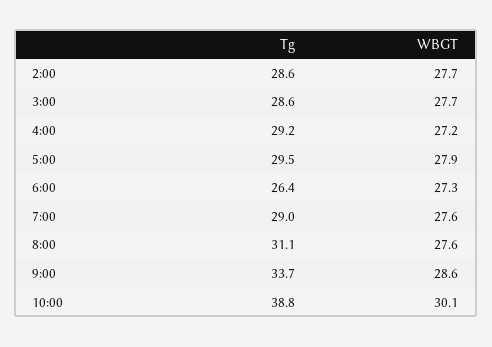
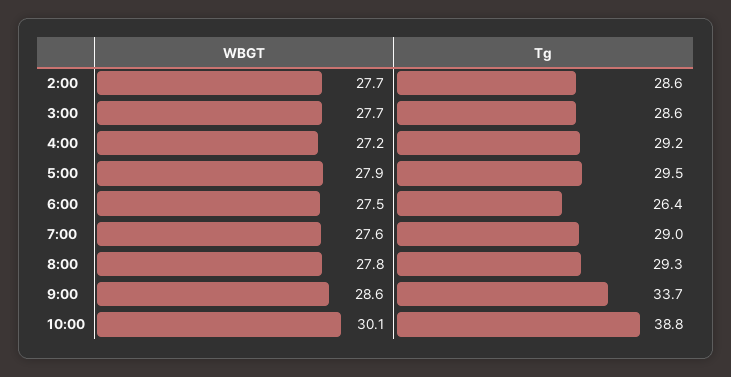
WBGT, 6:00: 27.3 -> 27.5
Tg, 8:00: 31.1 -> 29.3
WBGT, 8:00: 27.6 -> 27.8

